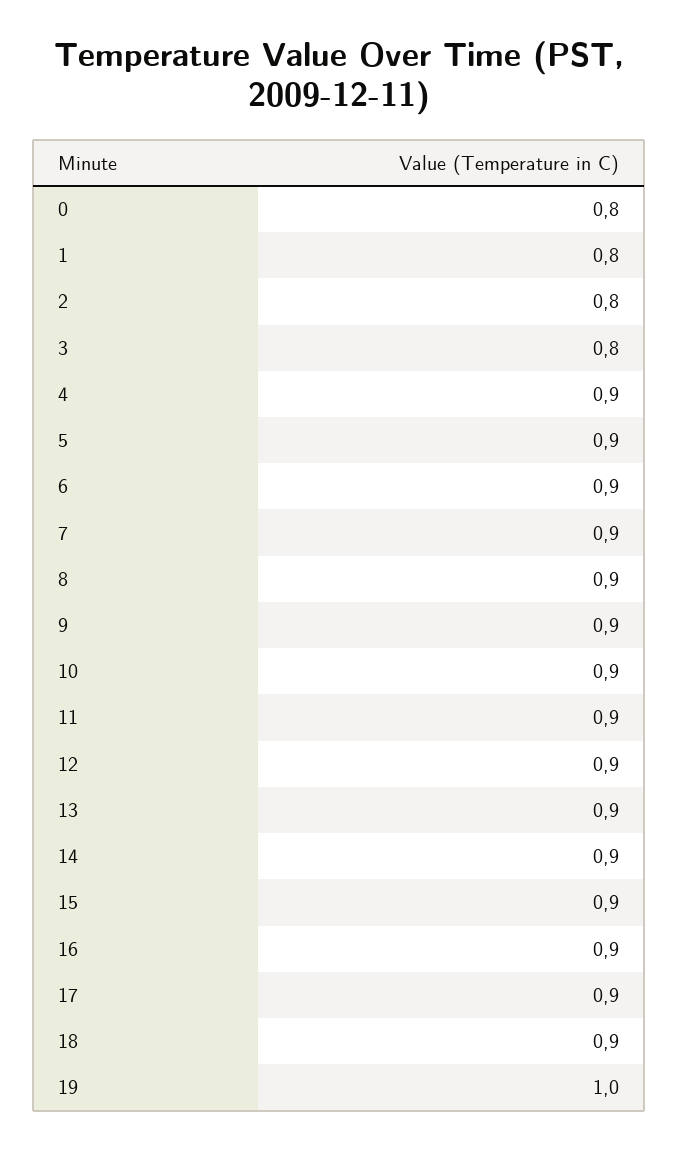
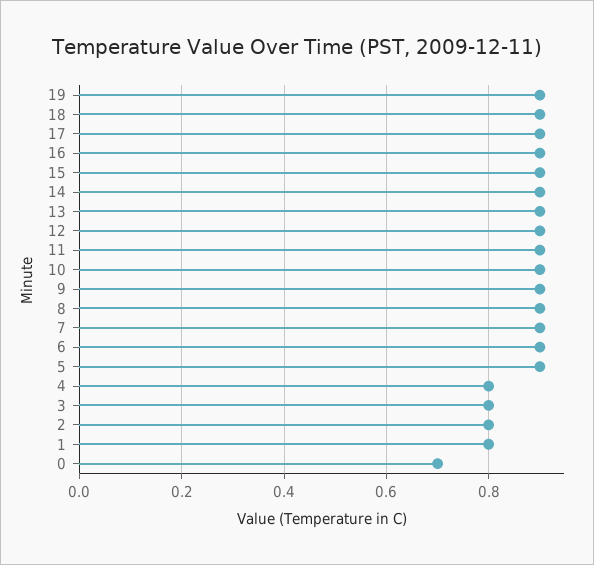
0: 0.8 -> 0.7
4: 0.9 -> 0.8
19: 1 -> 0.9

